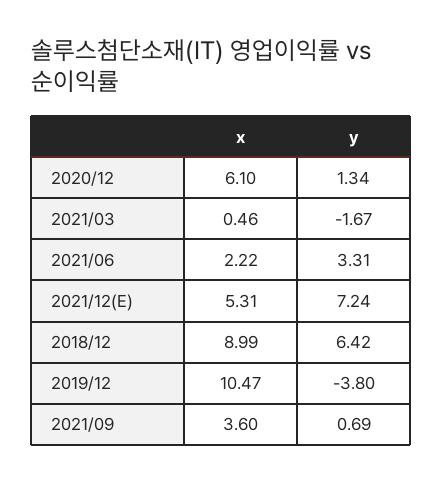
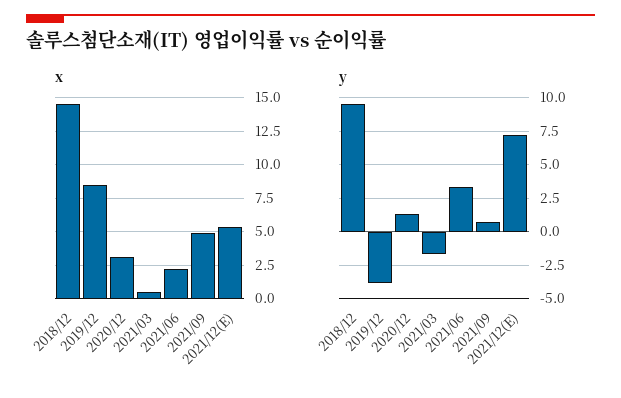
x, 2020/12: 6.1 -> 3
x, 2018/12: 8.99 -> 14.5
y, 2018/12: 6.42 -> 9.5
x, 2019/12: 10.47 -> 8.5
x, 2021/09: 3.6 -> 5

